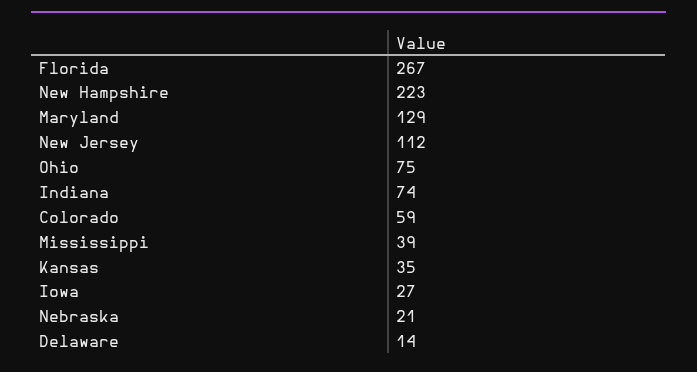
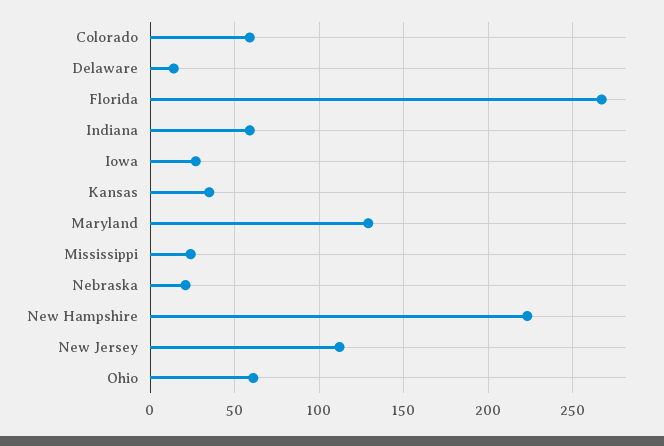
Ohio: 75 -> 60
Indiana: 74 -> 60
Mississippi: 39 -> 25

